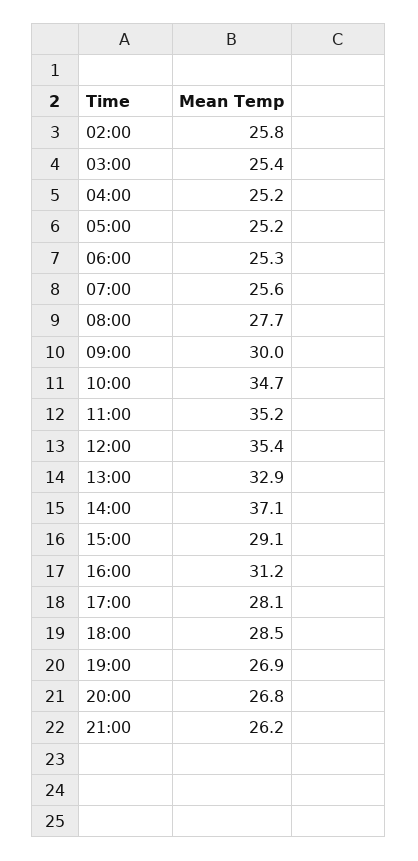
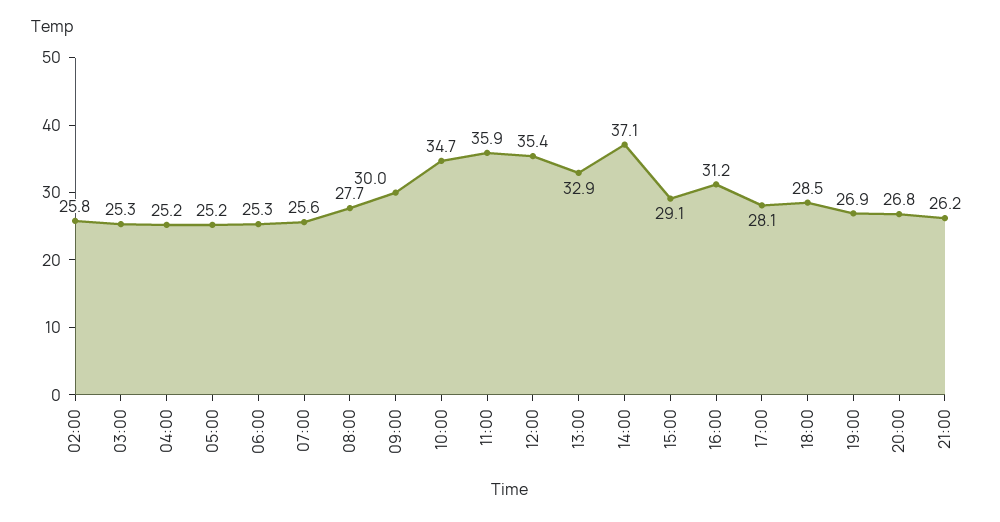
03:00: 25.4 -> 25.3
11:00: 35.2 -> 35.9

